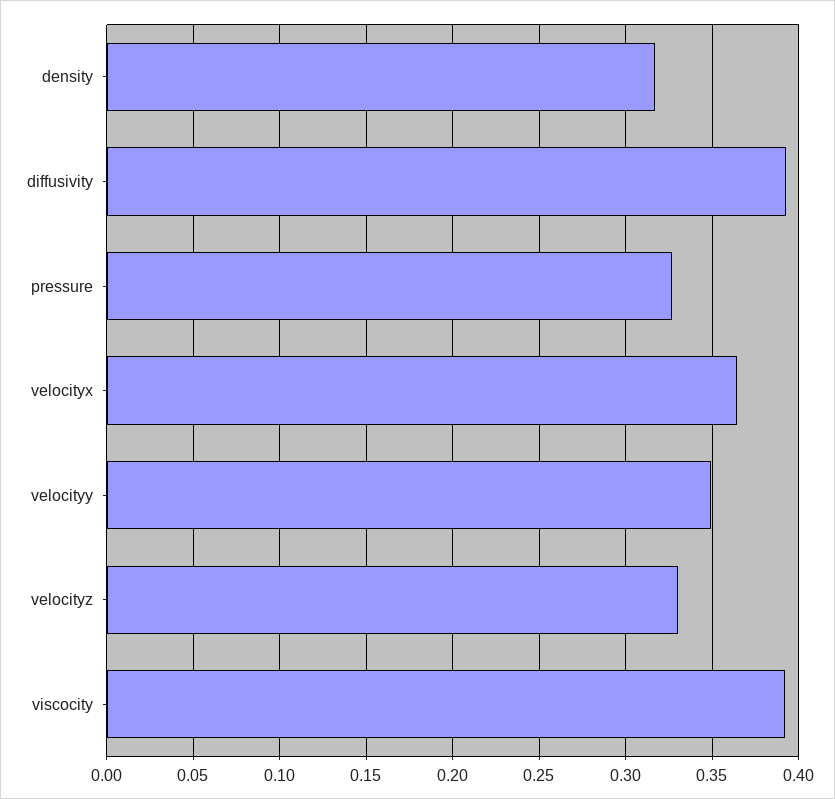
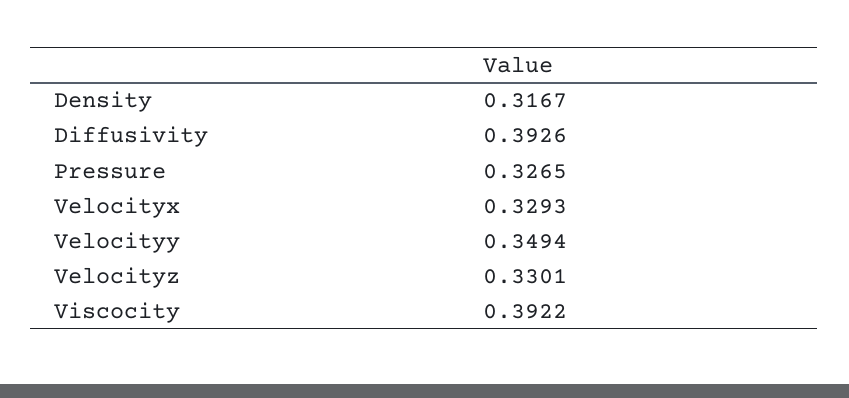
velocityx: 0.365 -> 0.3293

